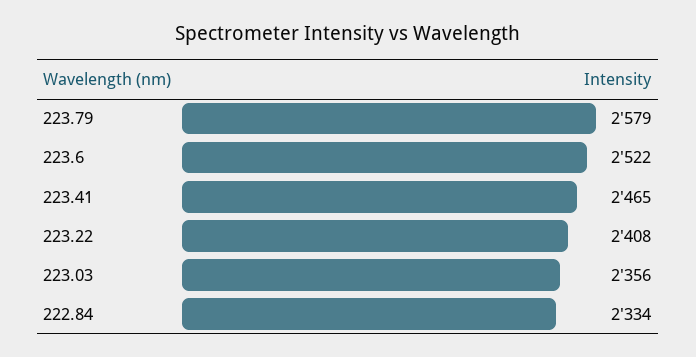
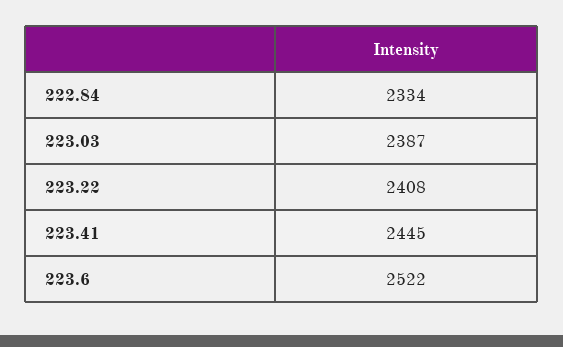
223.79: 2579 -> none
223.41: 2465 -> 2445
223.03: 2356 -> 2387

